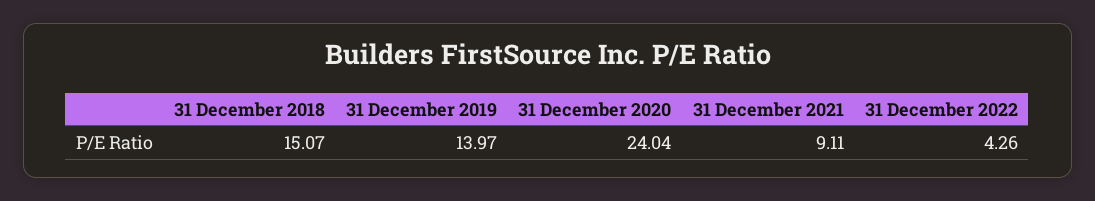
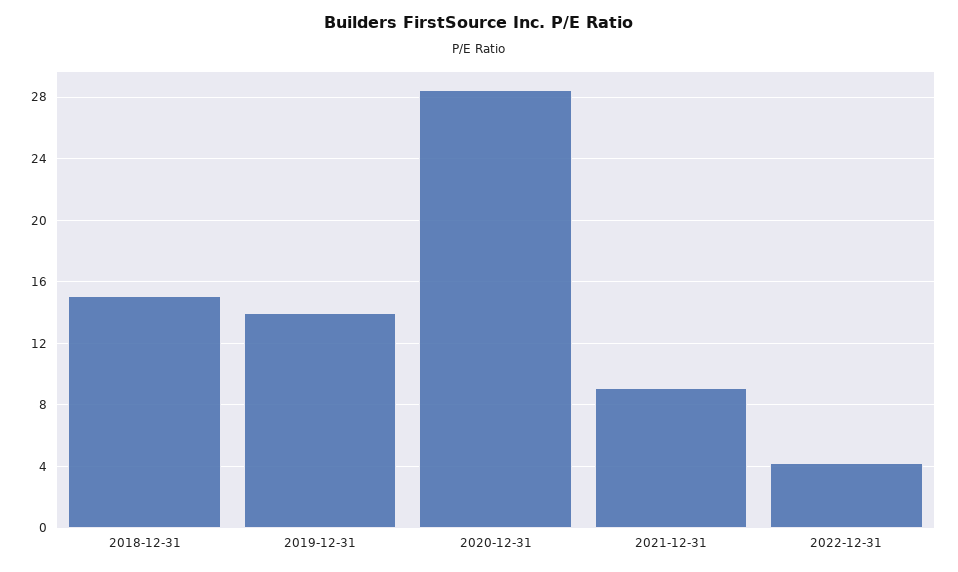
31 December 2020: 24.04 -> 28.5

